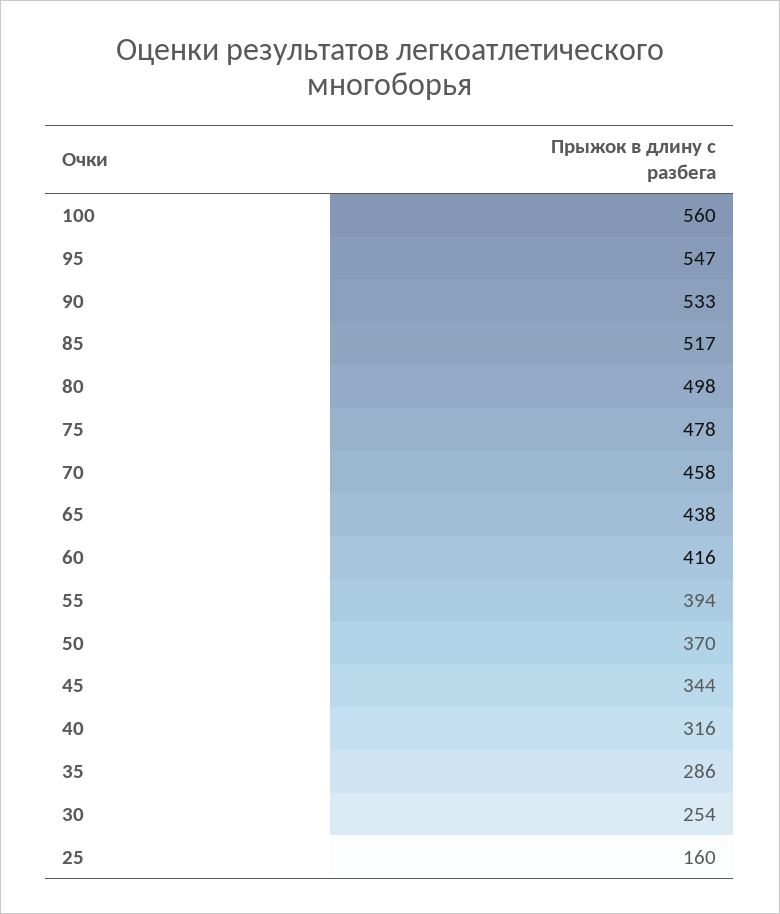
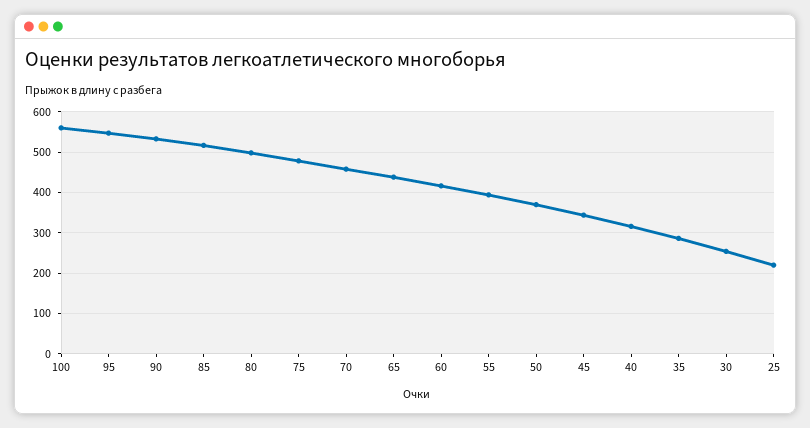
25: 160 -> 220

